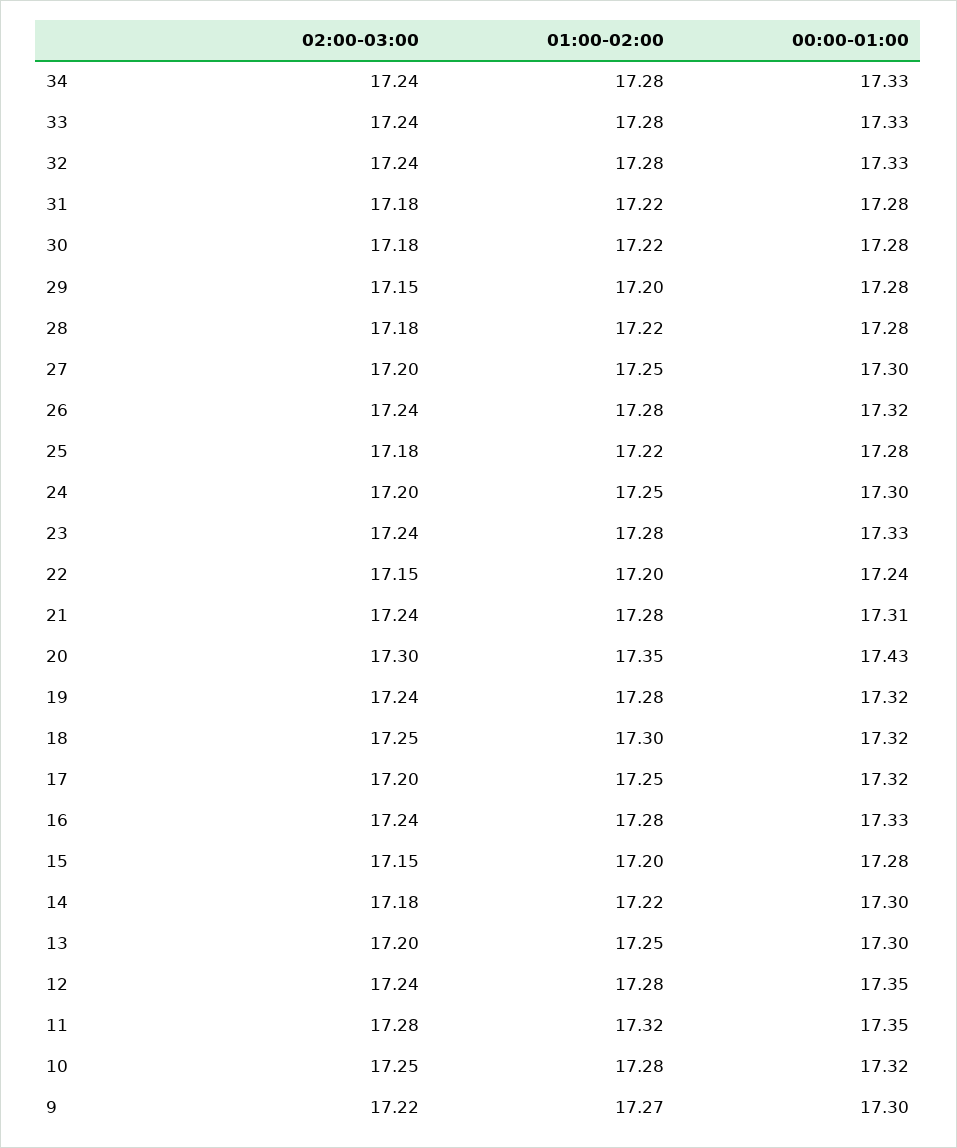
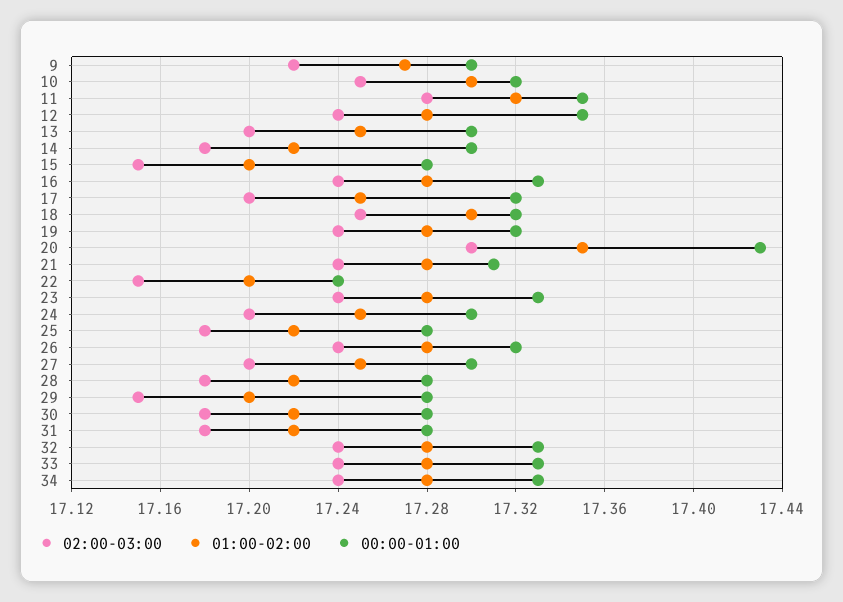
01:00-02:00, 10: 17.28 -> 17.3

